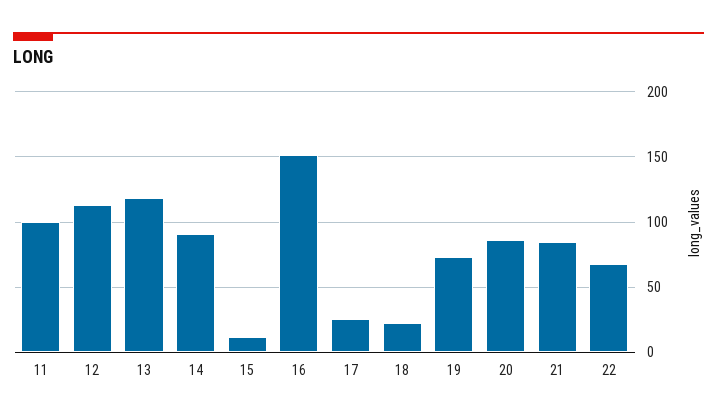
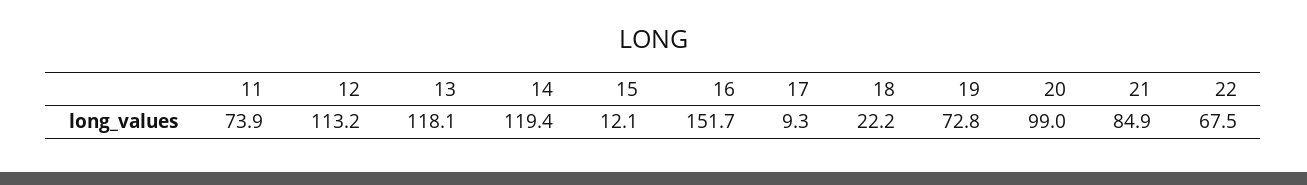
11: 100 -> 73.9
14: 90 -> 119.4
17: 25 -> 9.3
20: 85 -> 99

